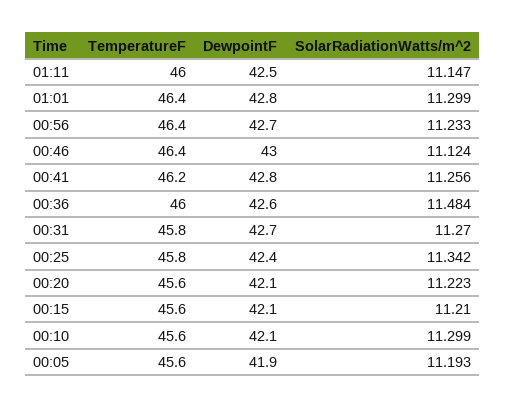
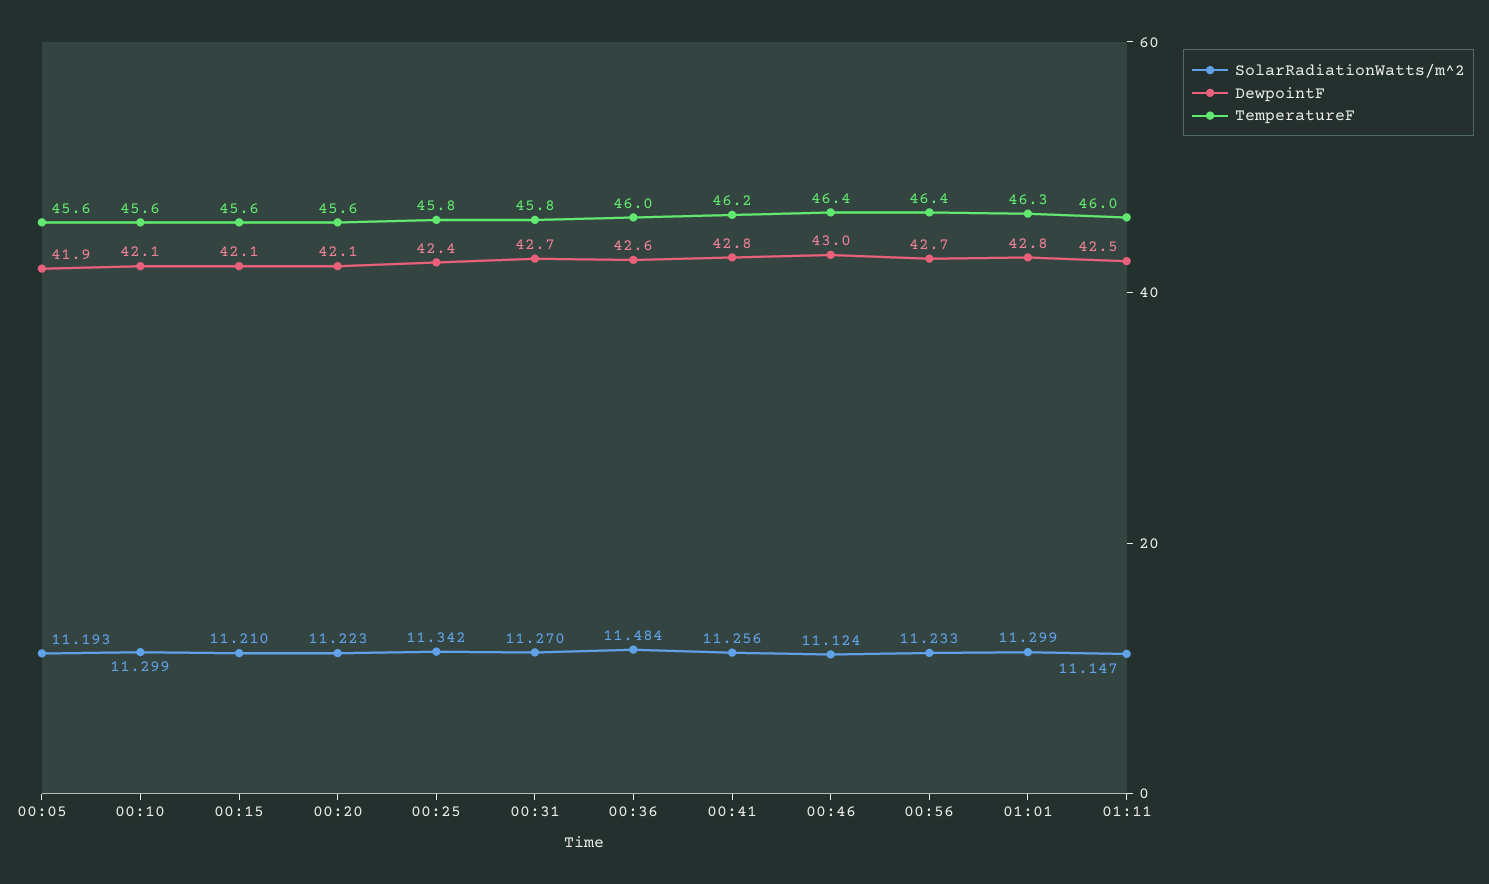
TemperatureF, 01:01: 46.4 -> 46.3

